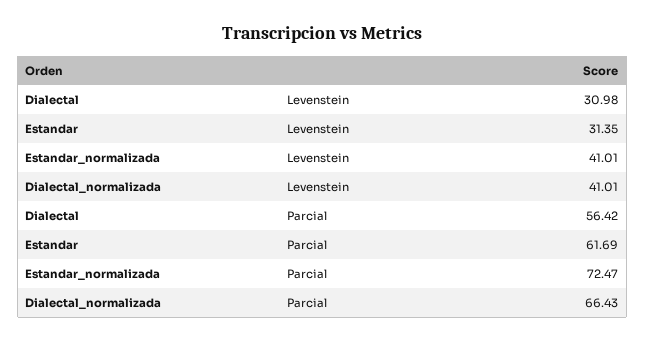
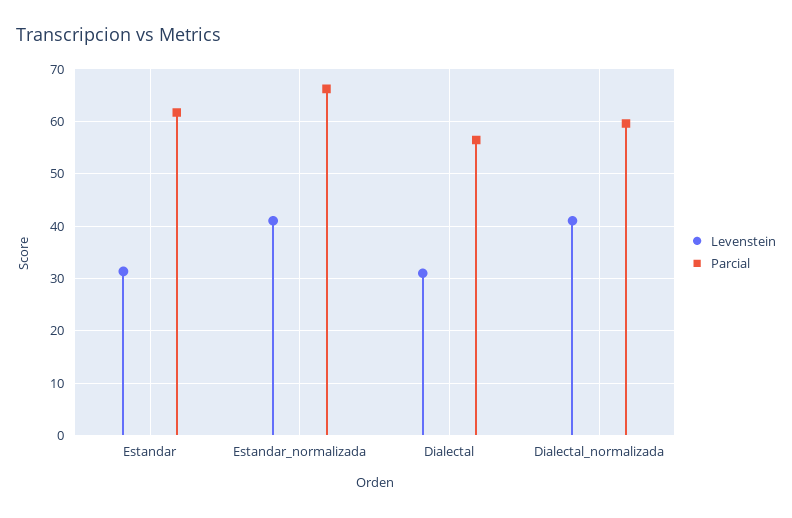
Parcial, Estandar_normalizada: 72.47 -> 66
Parcial, Dialectal_normalizada: 66.43 -> 60

